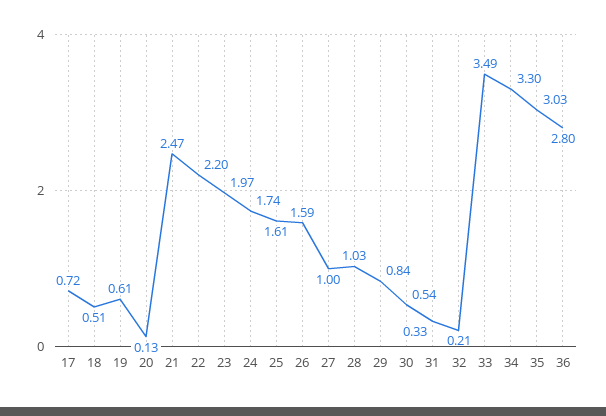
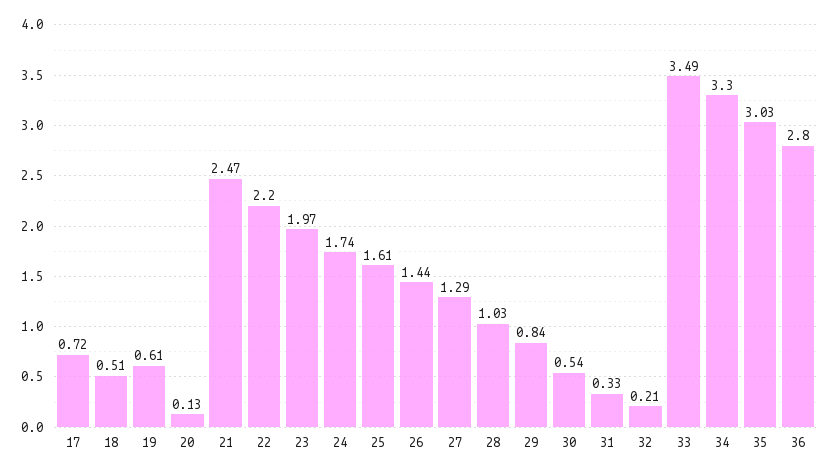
26: 1.59 -> 1.44
27: 1 -> 1.29

